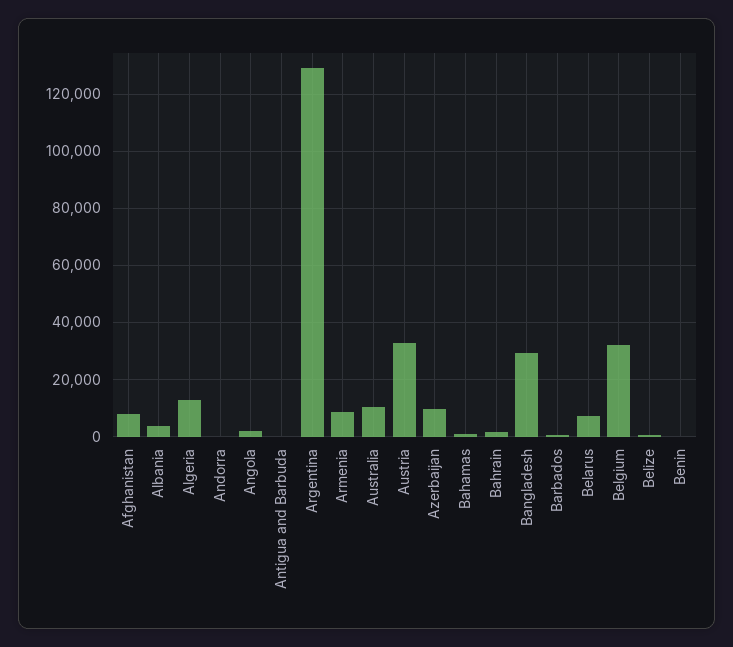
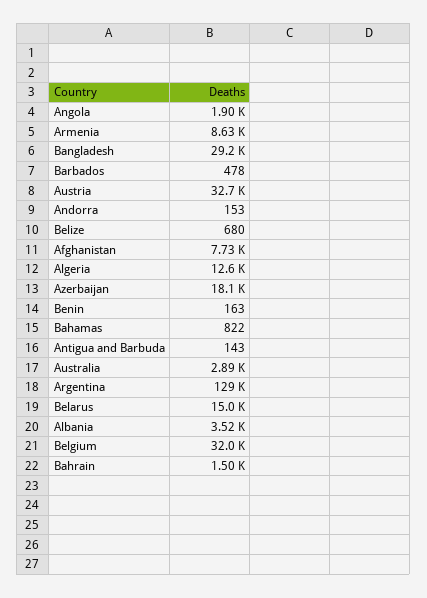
Australia: 10000 -> 2890
Azerbaijan: 10000 -> 18100
Belarus: 7500 -> 15000

